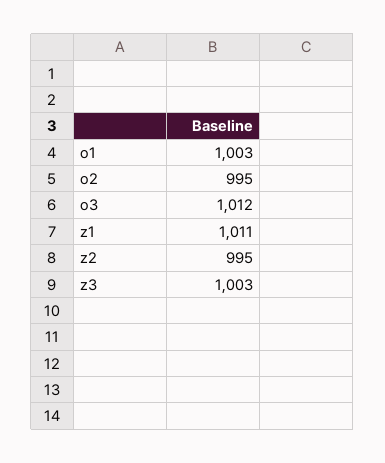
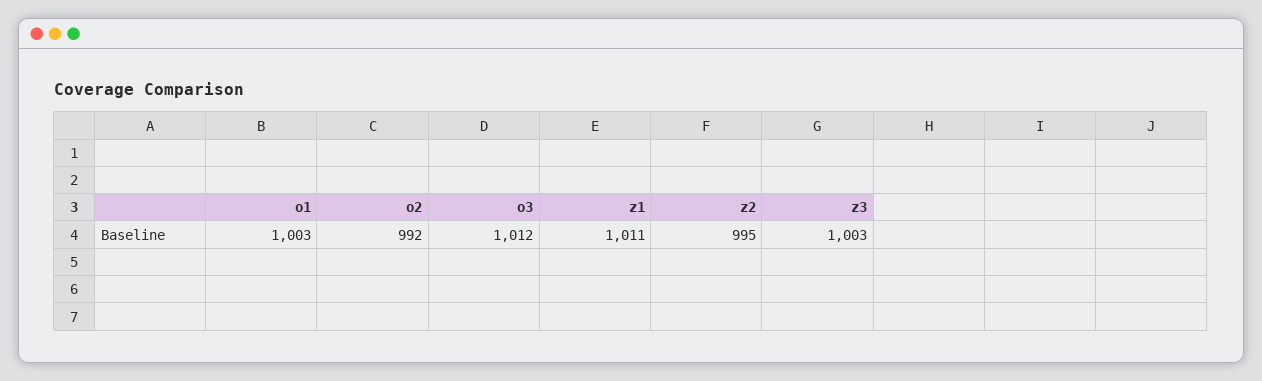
o2: 995 -> 992

